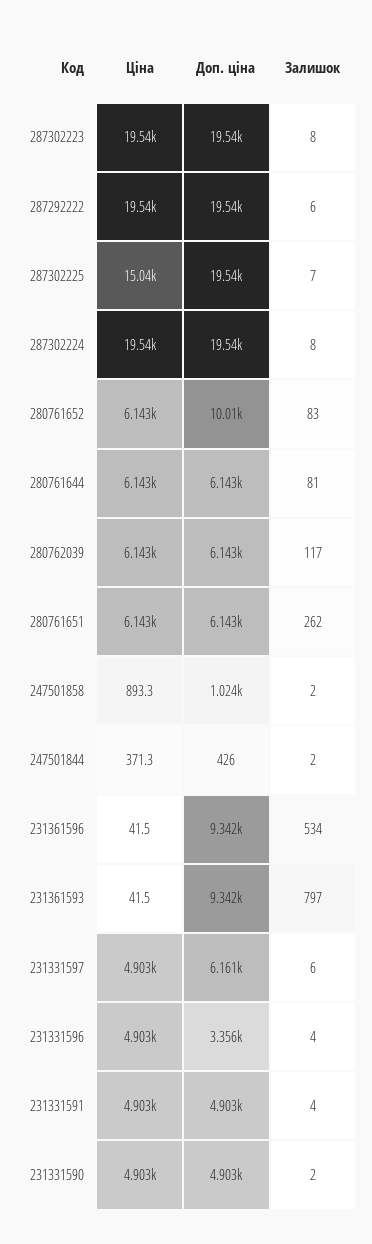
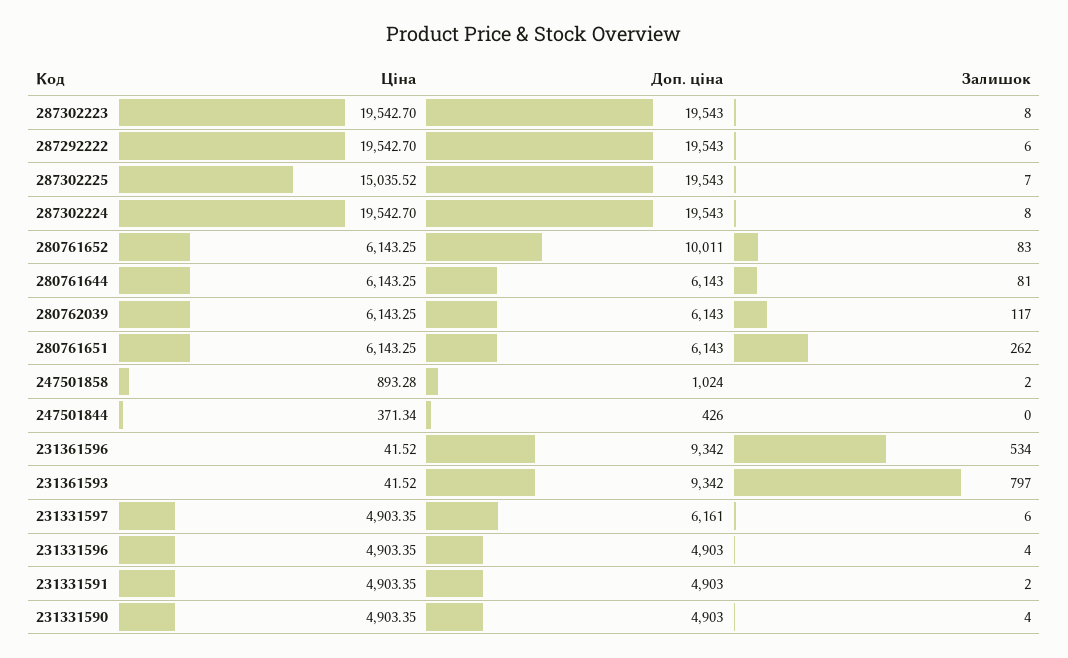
Залишок, 247501844: 2 -> 0
Доп. ціна, 231331596: 3356 -> 4903
Залишок, 231331591: 4 -> 2
Залишок, 231331590: 2 -> 4

